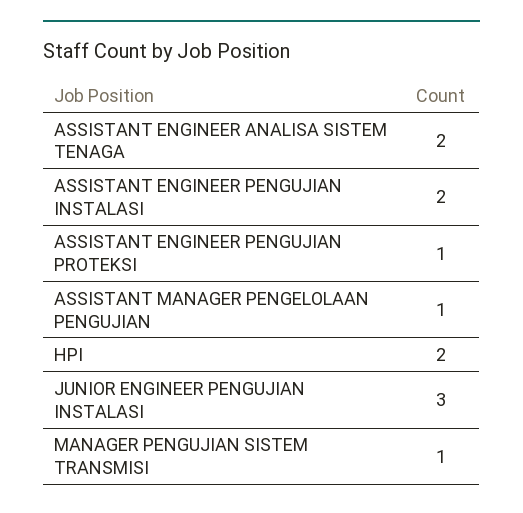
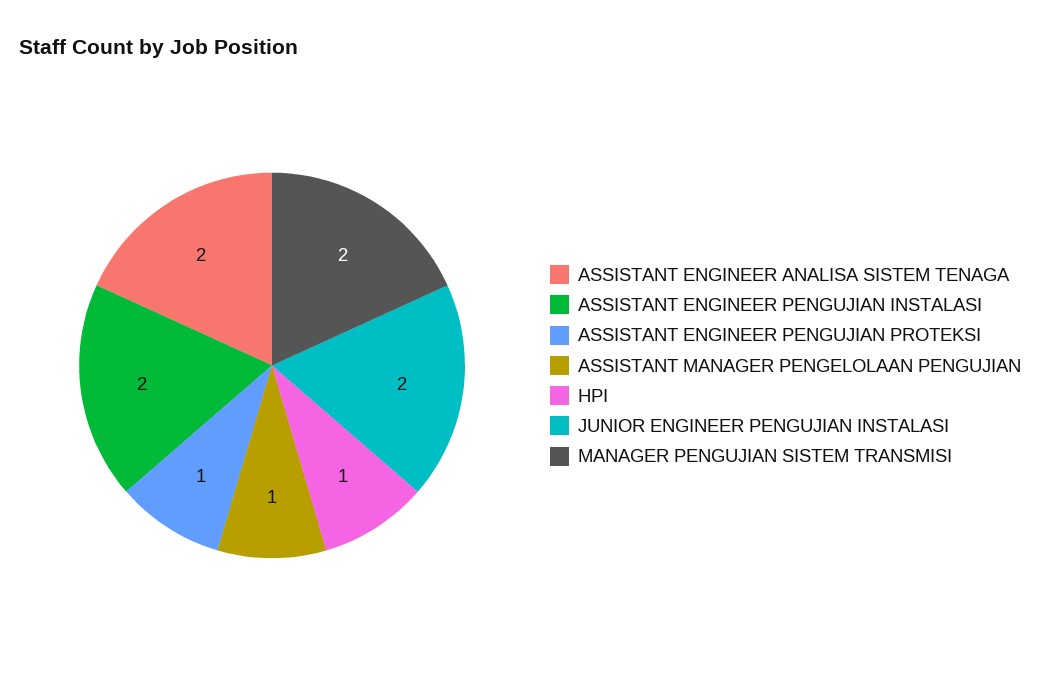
HPI: 2 -> 1
JUNIOR ENGINEER PENGUJIAN INSTALASI: 3 -> 2
MANAGER PENGUJIAN SISTEM TRANSMISI: 1 -> 2

